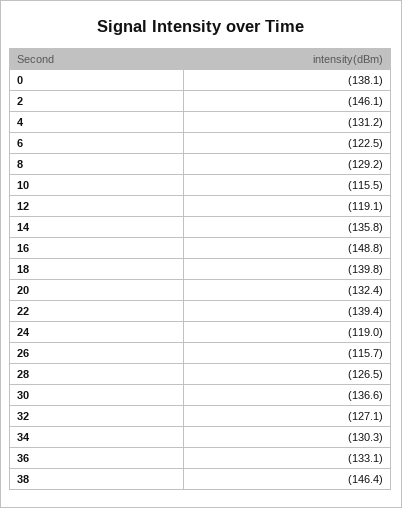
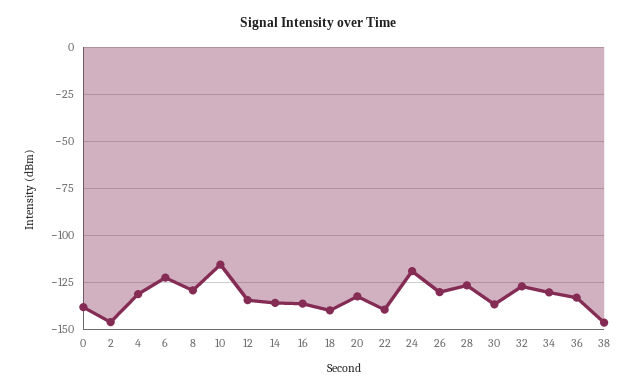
12: -119.1 -> -135
16: -148.8 -> -135
26: -115.7 -> -130

